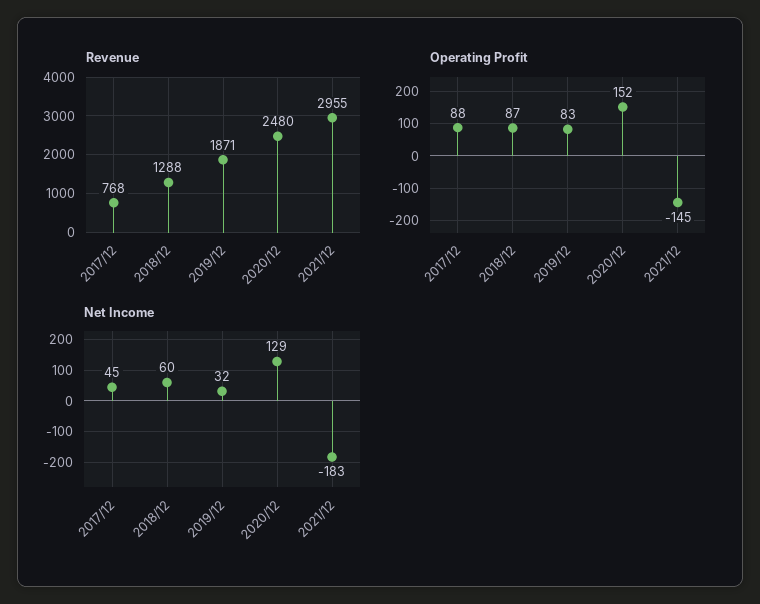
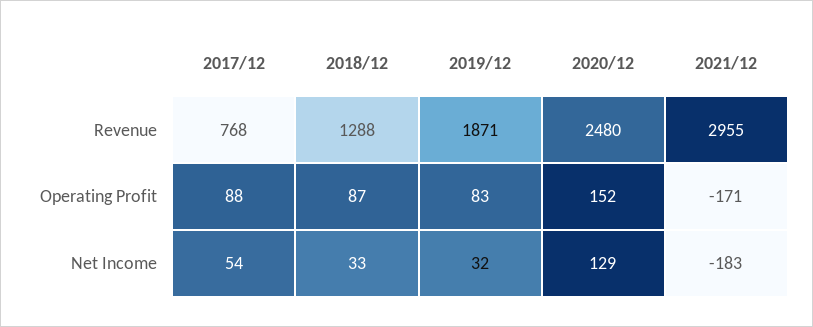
Operating Profit, 2021/12: -145 -> -171
Net Income, 2017/12: 45 -> 54
Net Income, 2018/12: 60 -> 33

